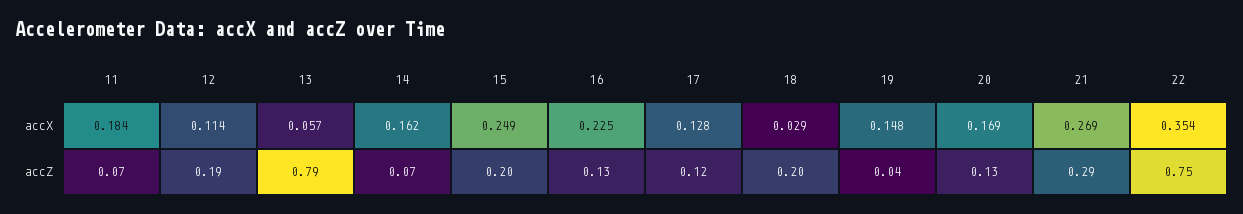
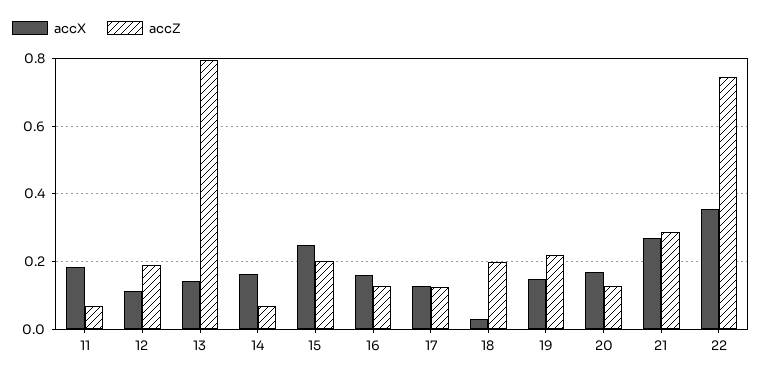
accX, 13: 0.057 -> 0.14
accX, 16: 0.225 -> 0.16
accZ, 19: 0.04 -> 0.22

